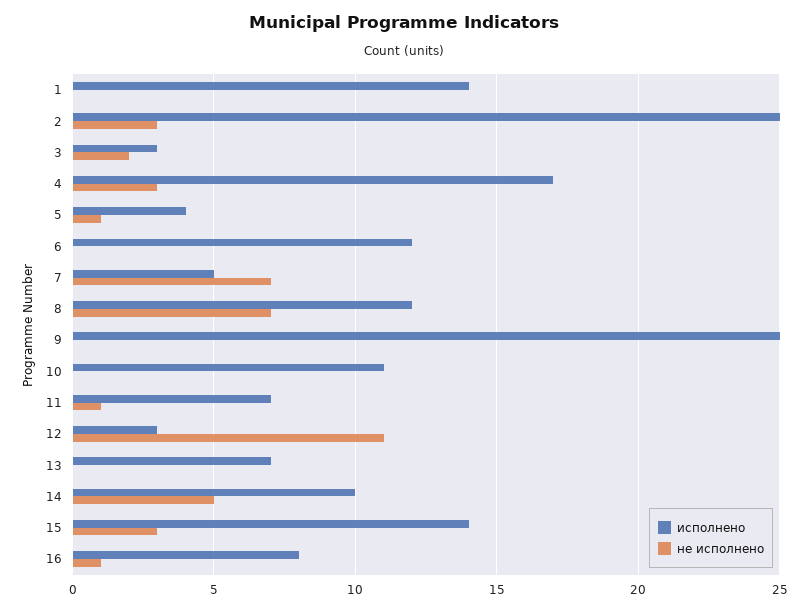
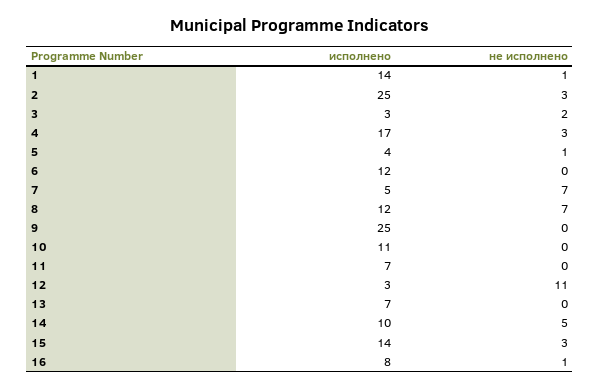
не исполнено, 1: 0 -> 1
не исполнено, 11: 1 -> 0

